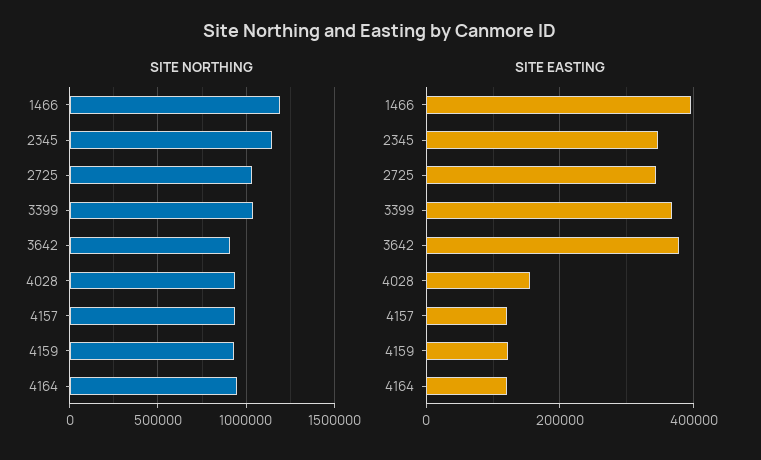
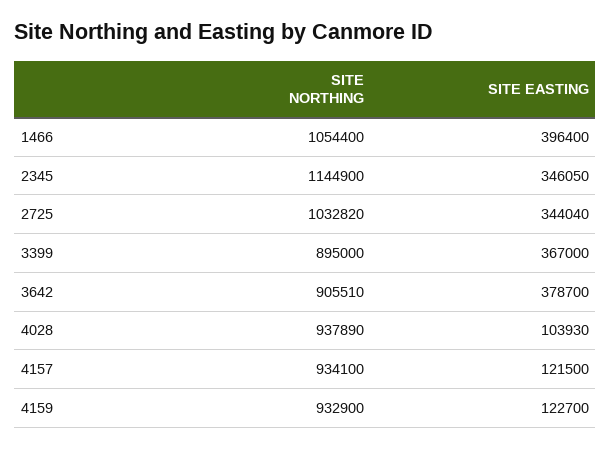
SITE NORTHING, 1466: 1200000 -> 1054400
SITE NORTHING, 3399: 1050000 -> 895000
SITE NORTHING, 4164: 950000 -> none
SITE EASTING, 4028: 160000 -> 103930
SITE EASTING, 4164: 120000 -> none

